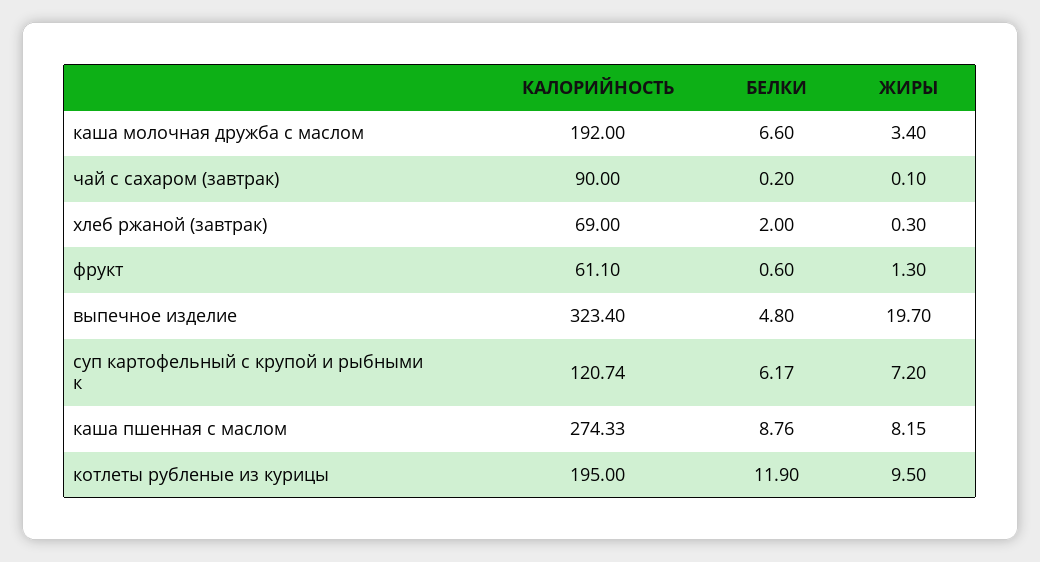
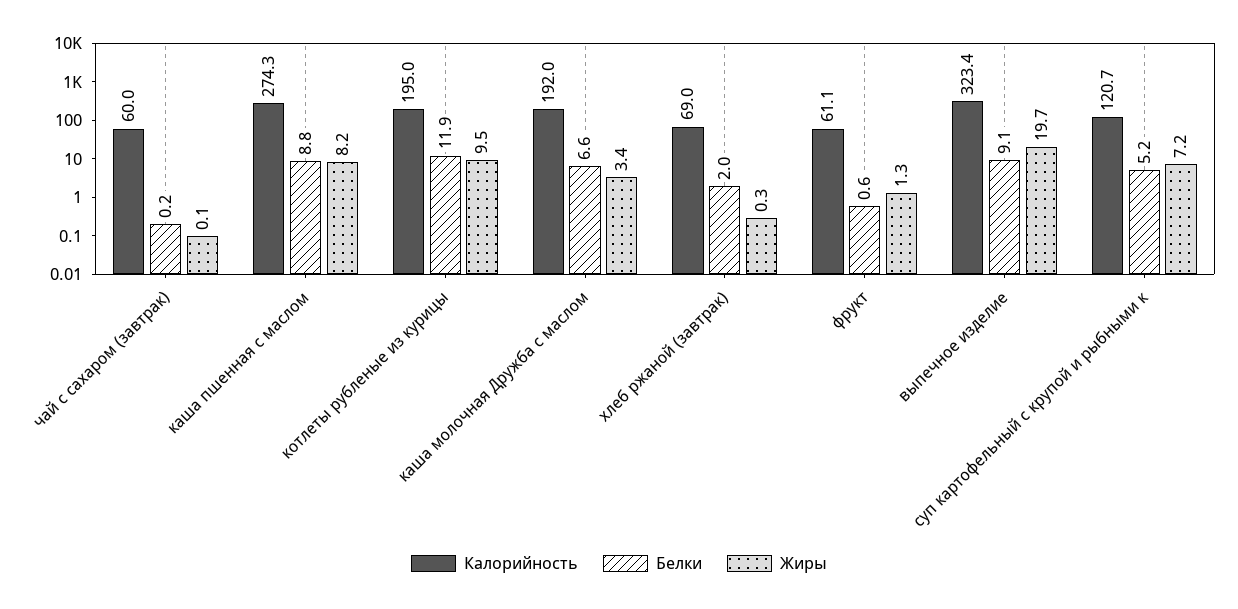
КАЛОРИЙНОСТЬ, чай с сахаром (завтрак): 90 -> 60
БЕЛКИ, выпечное изделие: 4.8 -> 9.1
БЕЛКИ, суп картофельный с крупой и рыбными к: 6.17 -> 5.2

